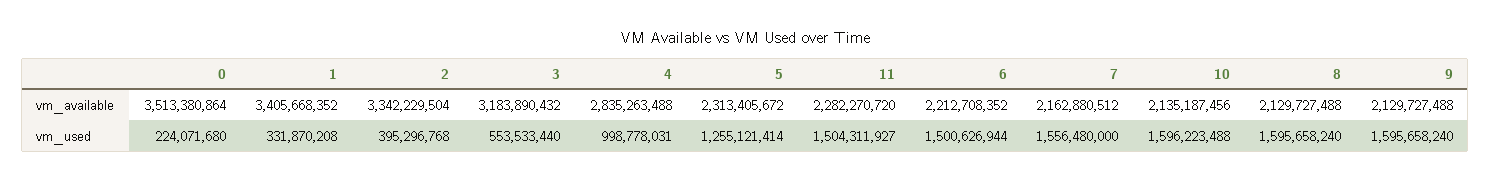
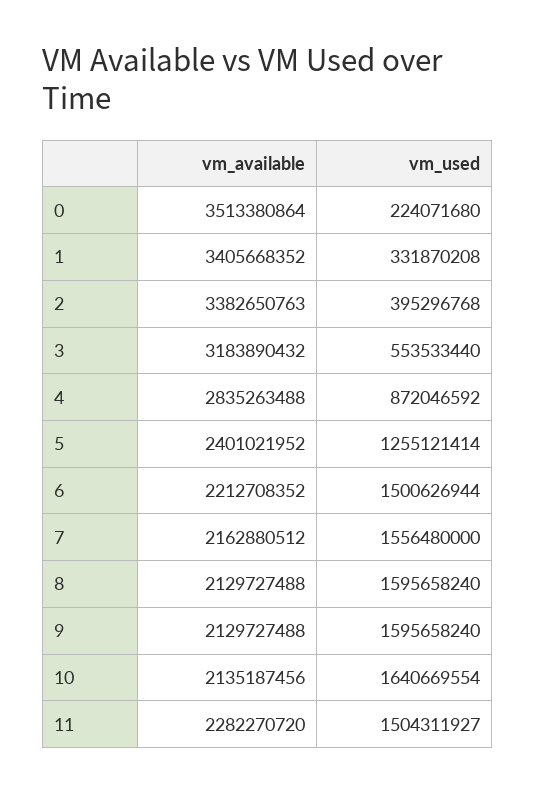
2, vm_available: 3342229504 -> 3382650763
5, vm_available: 2313405672 -> 2401021952
4, vm_used: 998778031 -> 872046592
10, vm_used: 1596223488 -> 1640669554

